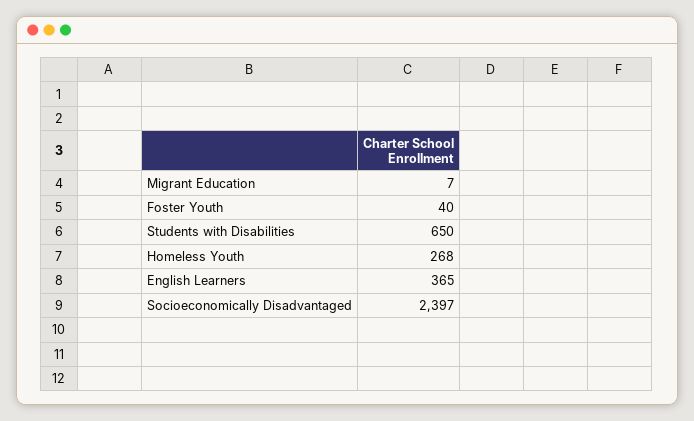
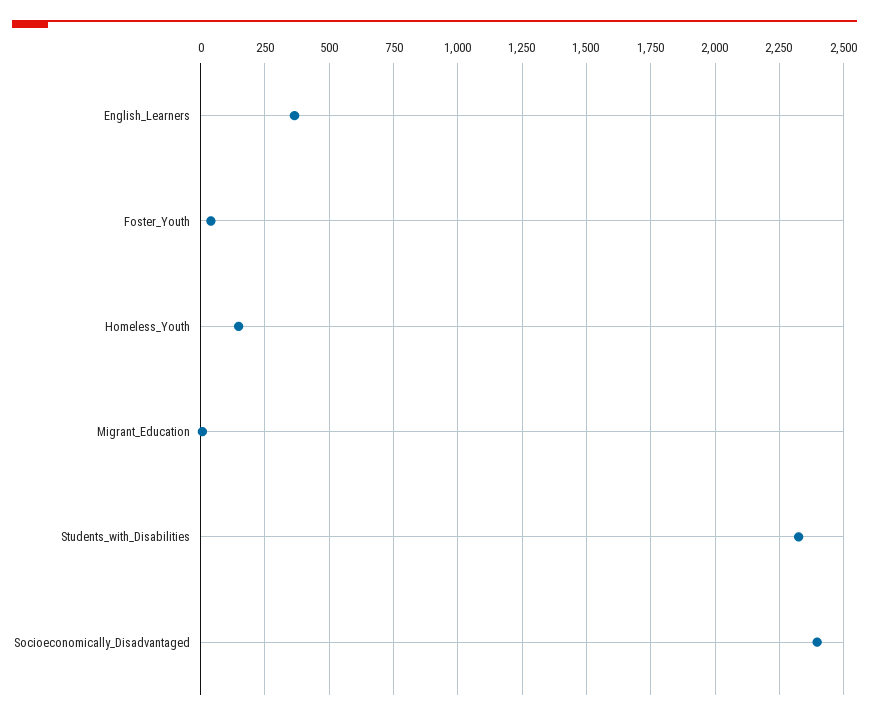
Students with Disabilities: 650 -> 2325
Homeless Youth: 268 -> 150

